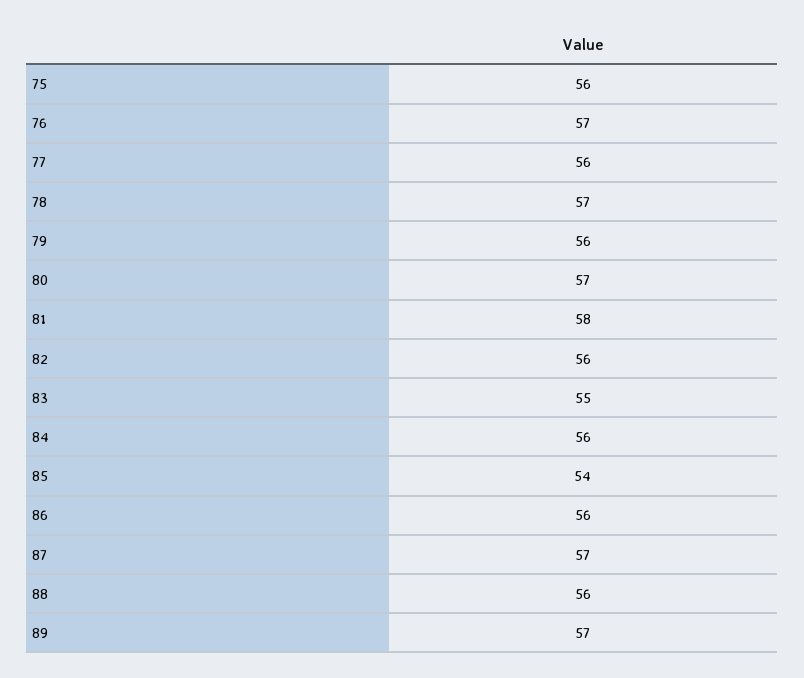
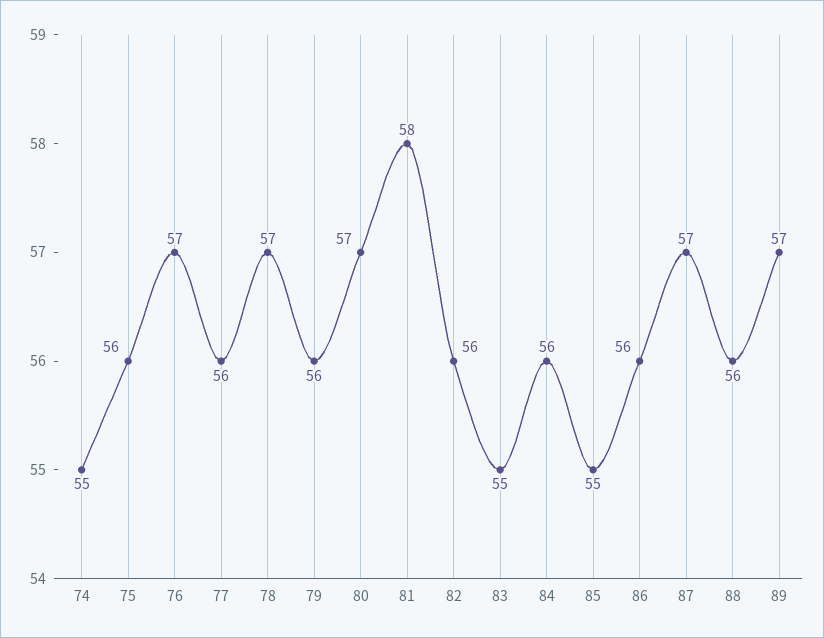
85: 54 -> 55
74: none -> 55

